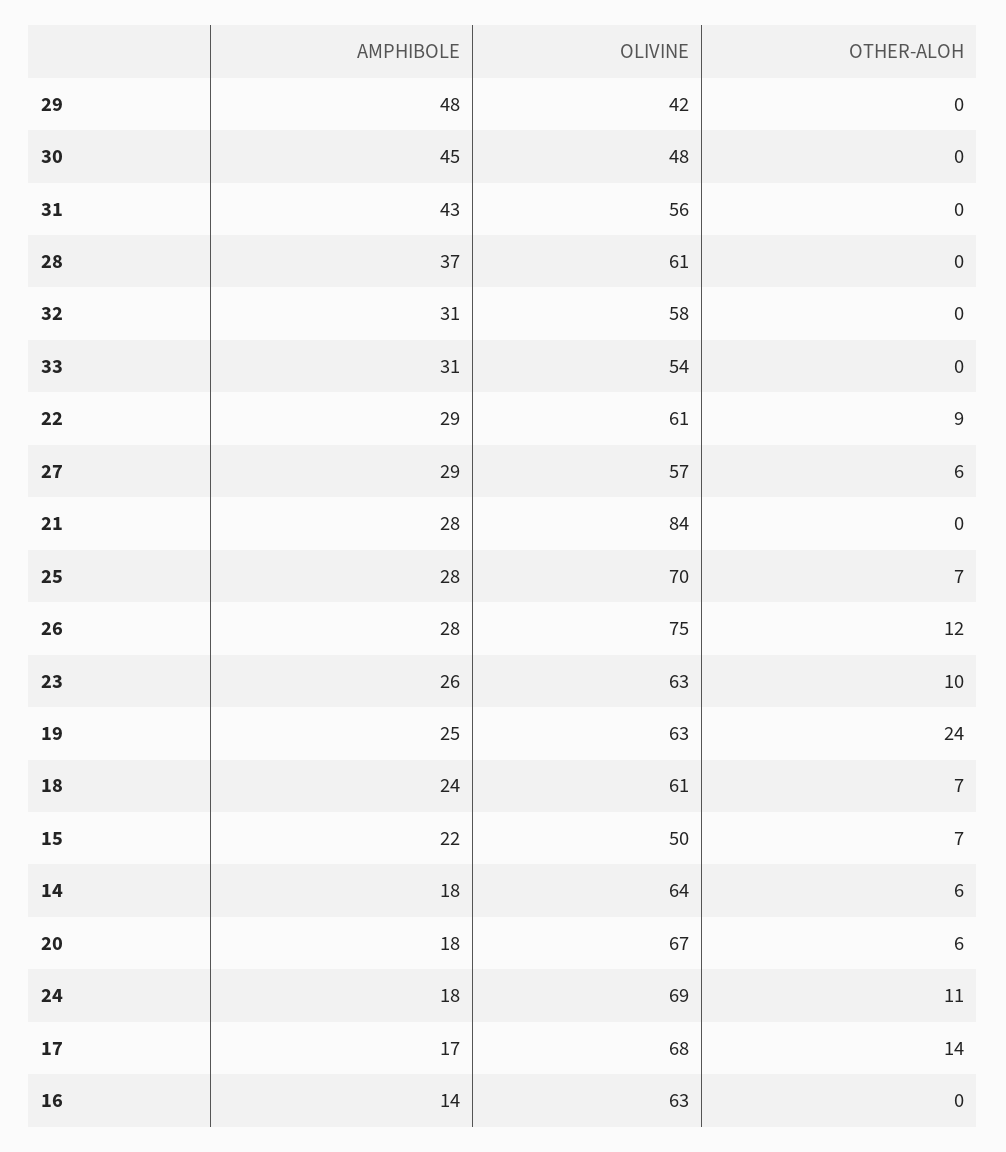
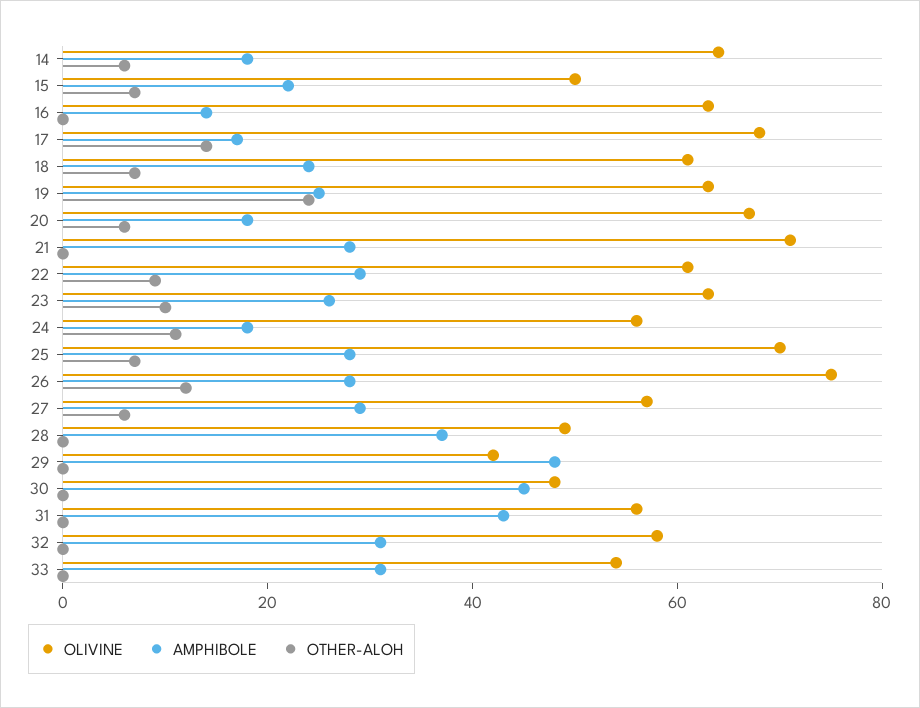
OLIVINE, 28: 61 -> 50
OLIVINE, 21: 84 -> 70
OLIVINE, 24: 69 -> 55

